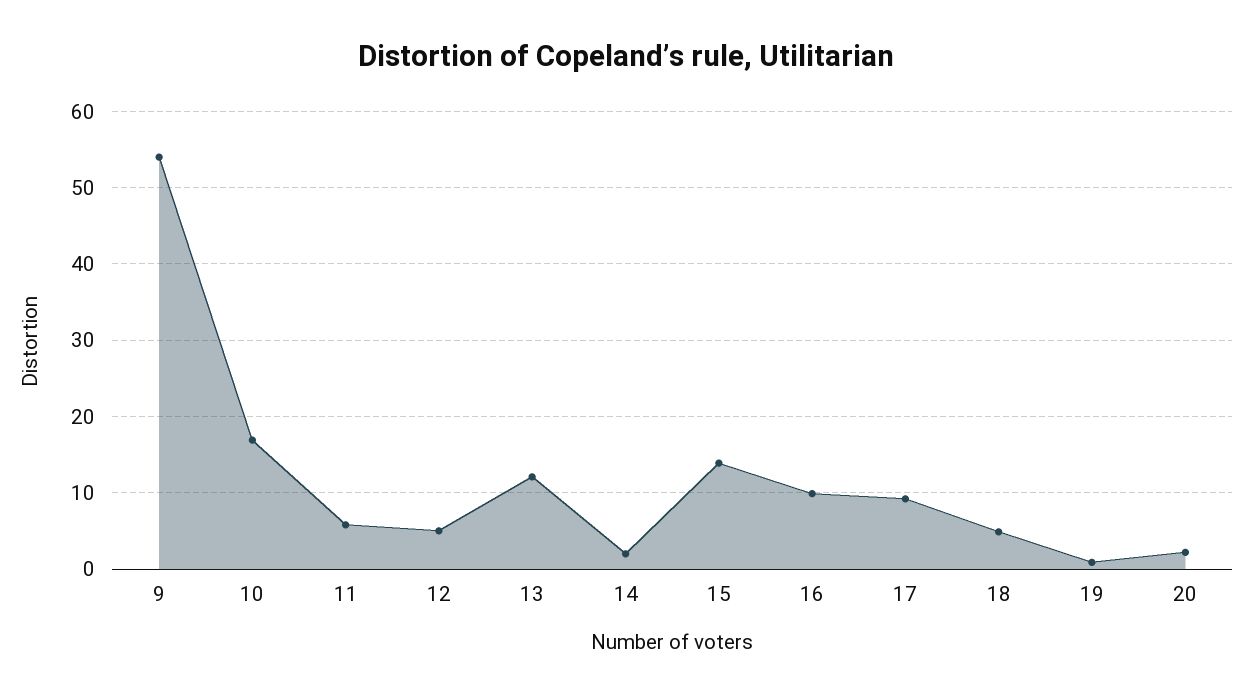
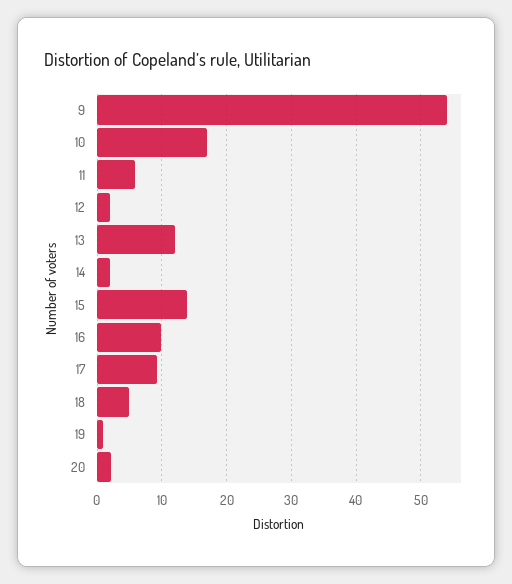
12: 5 -> 2

